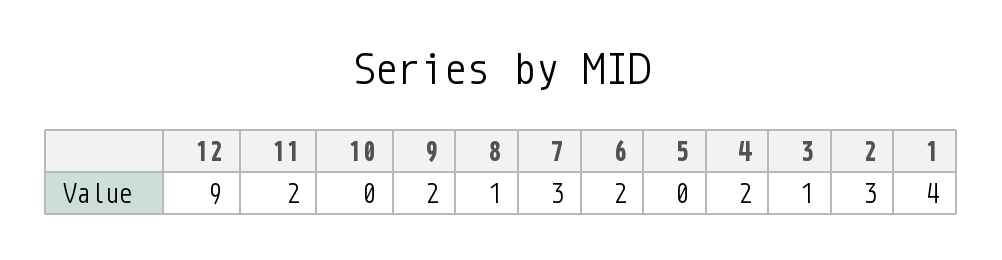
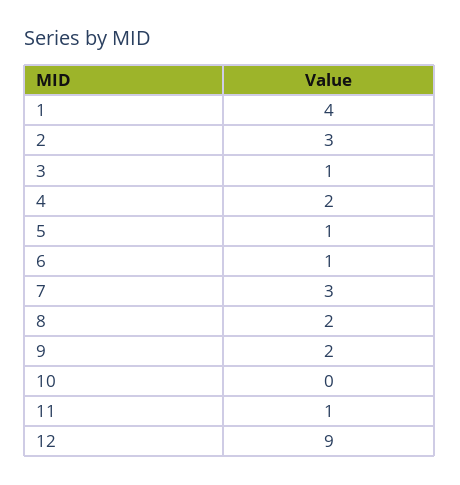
11: 2 -> 1
8: 1 -> 2
6: 2 -> 1
5: 0 -> 1

